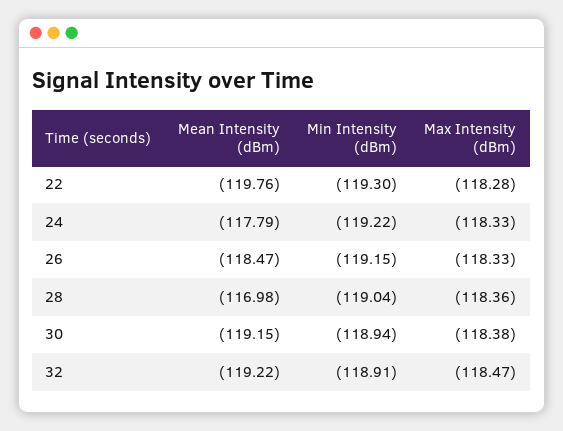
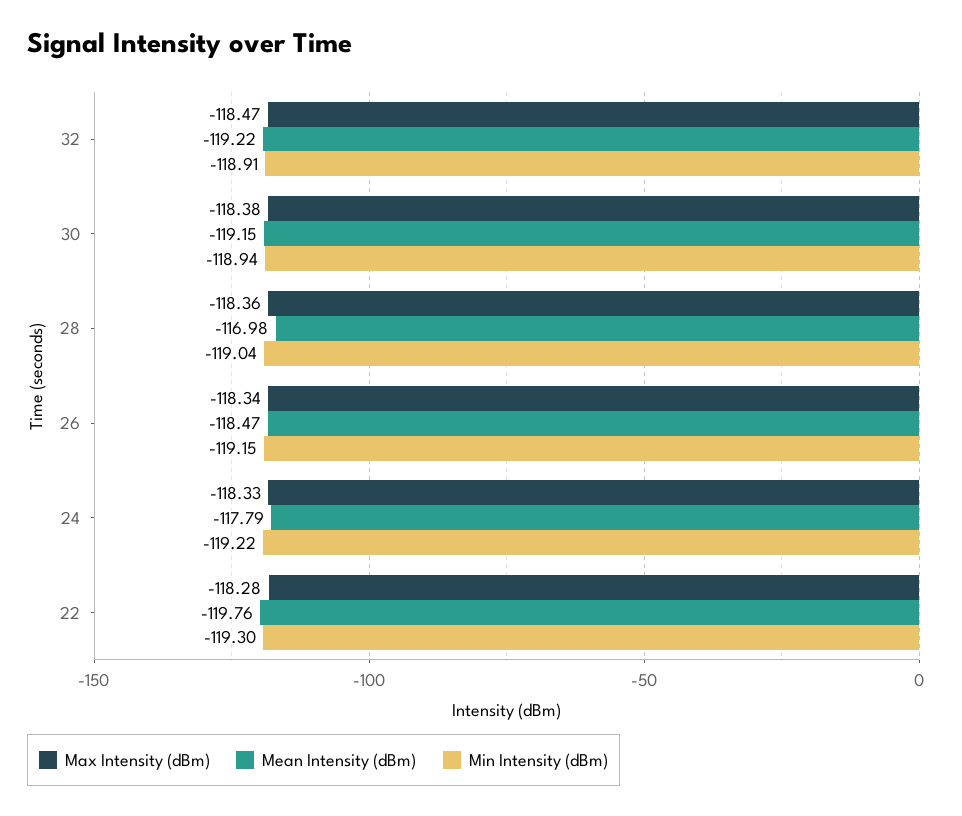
Max Intensity (dBm), 26: -118.33 -> -118.34

